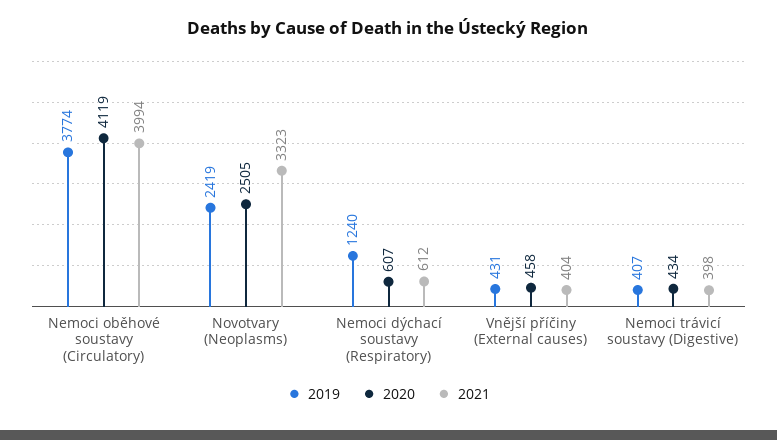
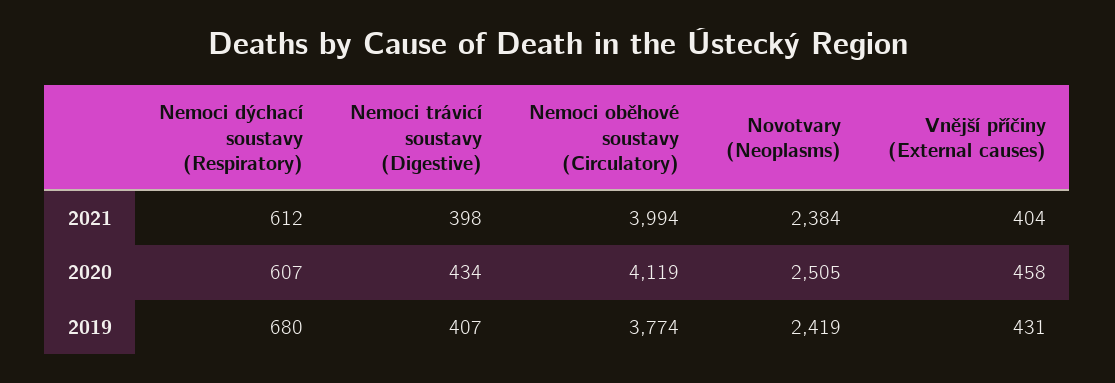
2021, Novotvary (Neoplasms): 3323 -> 2384
2019, Nemoci dýchací soustavy (Respiratory): 1240 -> 680

